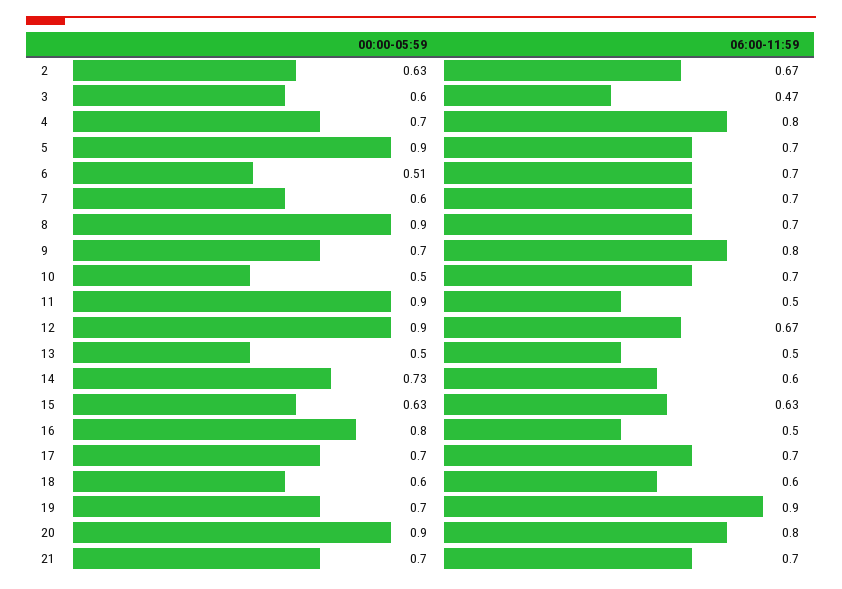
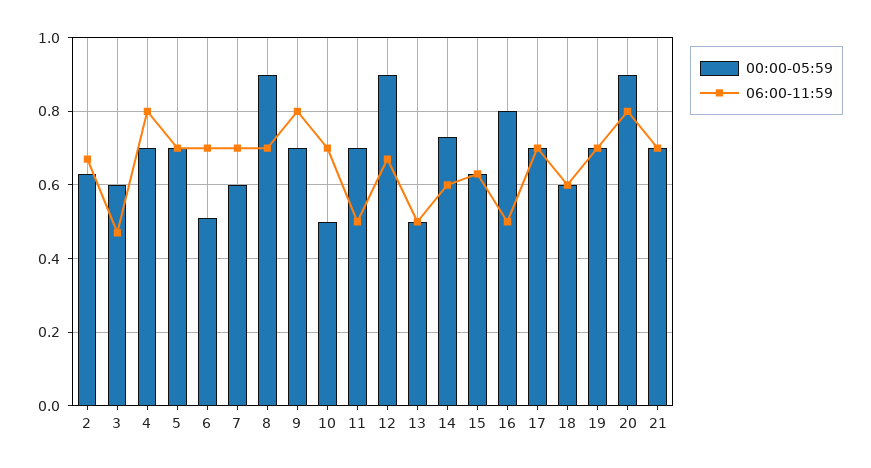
00:00-05:59, 5: 0.9 -> 0.7
00:00-05:59, 11: 0.9 -> 0.7
06:00-11:59, 19: 0.9 -> 0.7

